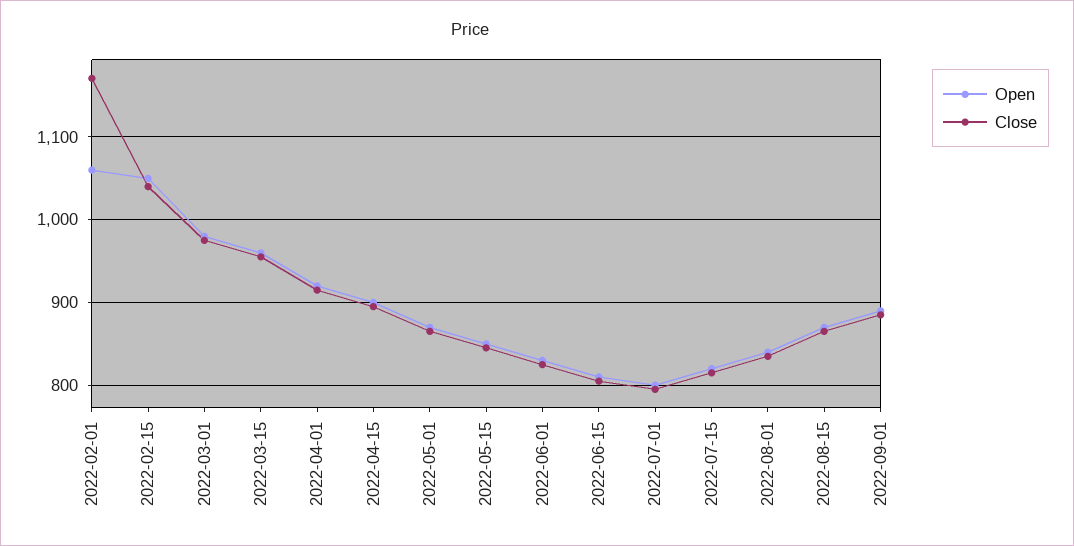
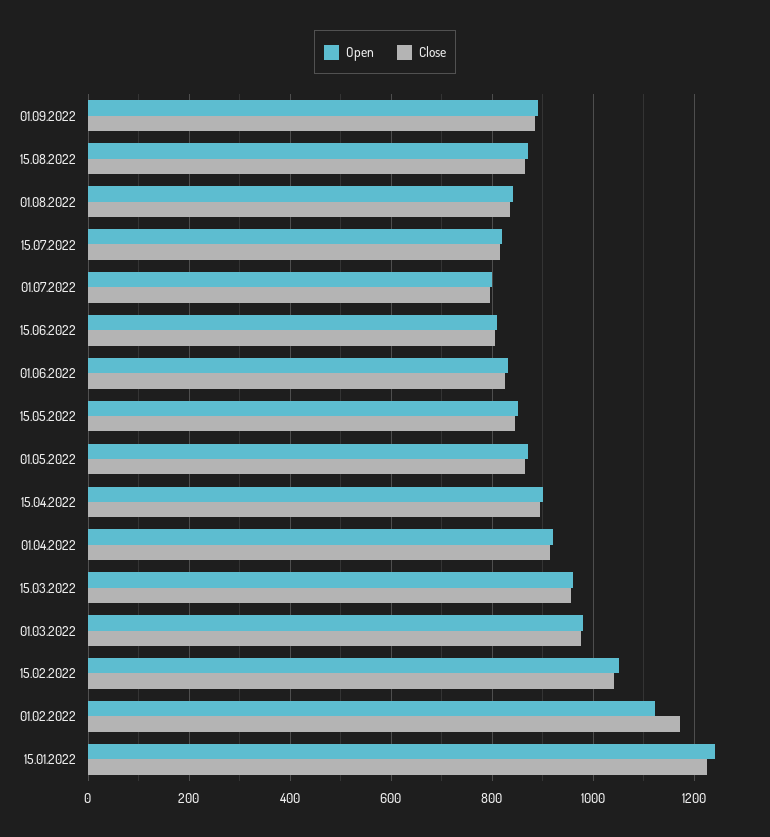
Open, 2022-02-01: 1060 -> 1120
Open, 15.01.2022: none -> 1240
Close, 15.01.2022: none -> 1220

